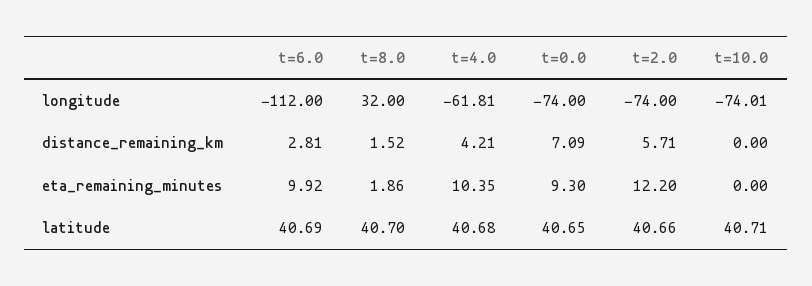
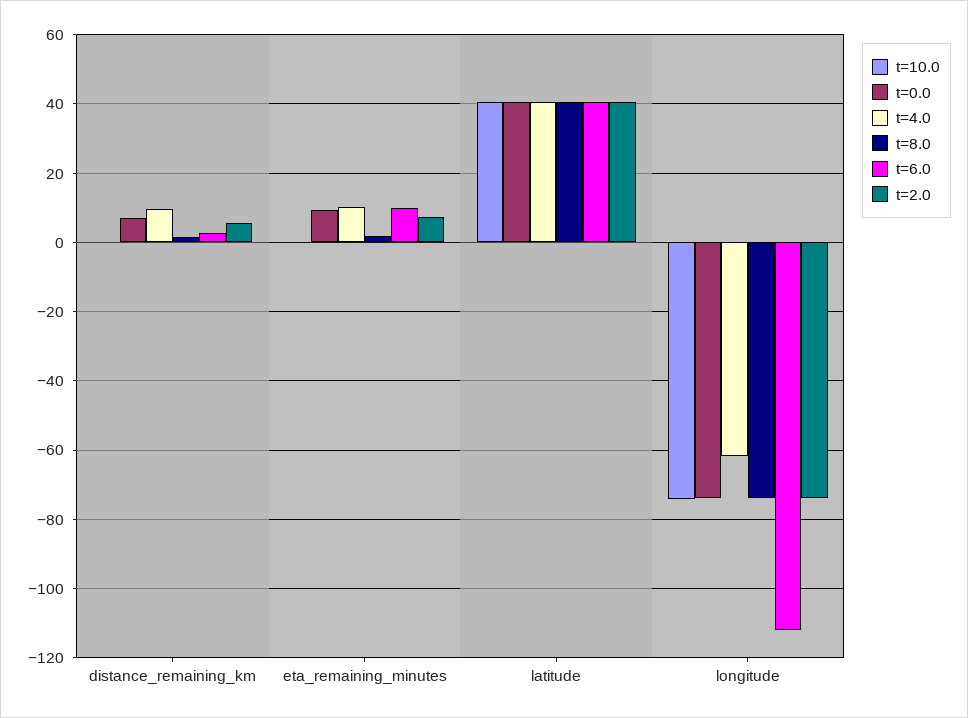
t=8.0, longitude: 32 -> -74
t=4.0, distance_remaining_km: 4.21 -> 10
t=2.0, eta_remaining_minutes: 12.2 -> 8

